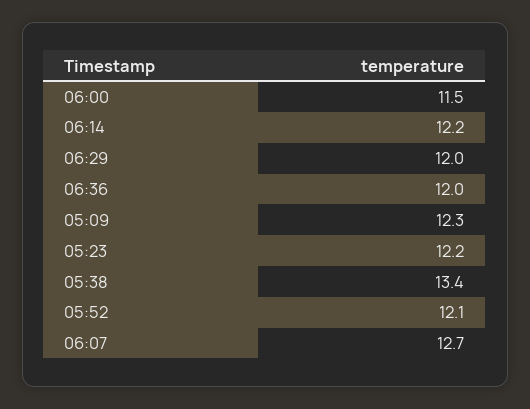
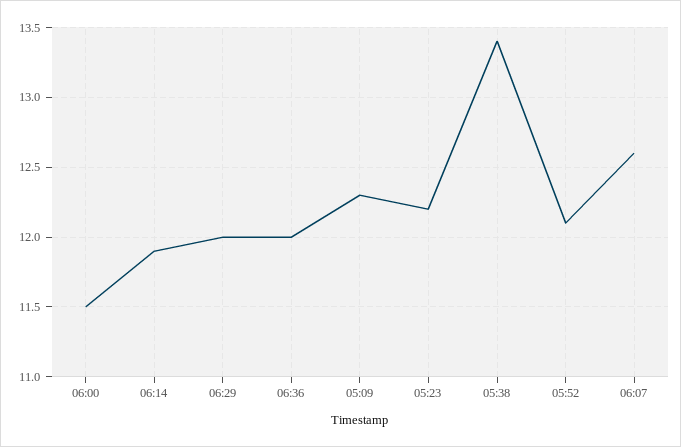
06:14: 12.2 -> 11.9
06:07: 12.7 -> 12.6

